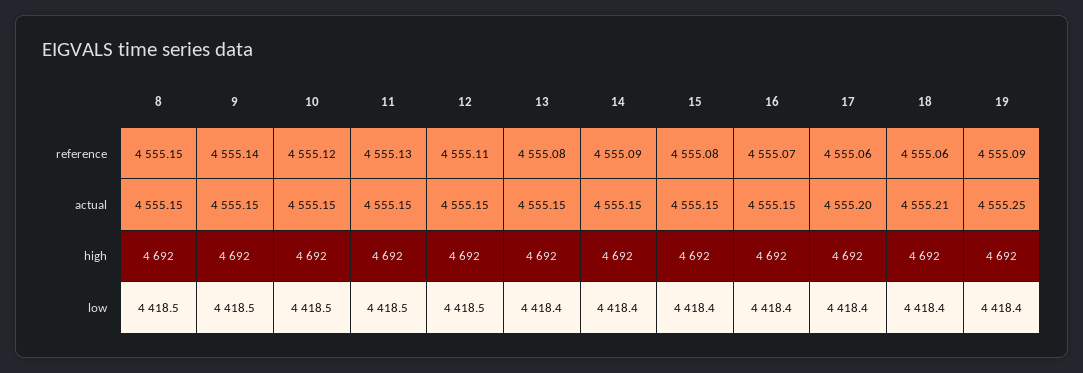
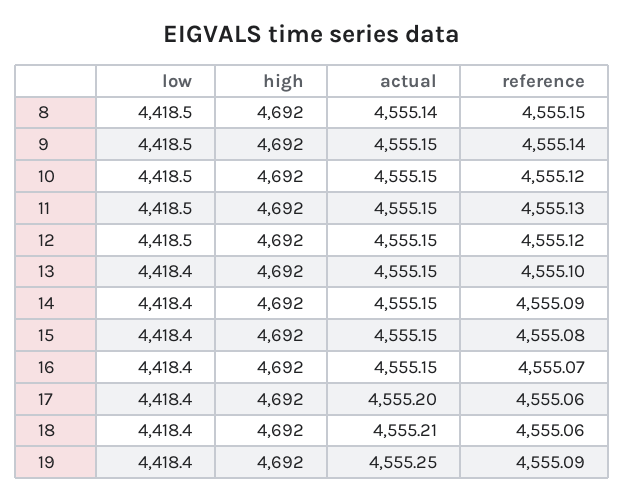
12, reference: 4555.11 -> 4555.12
13, reference: 4555.08 -> 4555.1
8, actual: 4555.15 -> 4555.14

